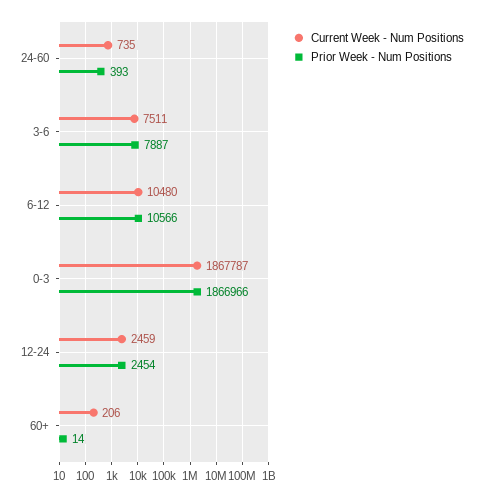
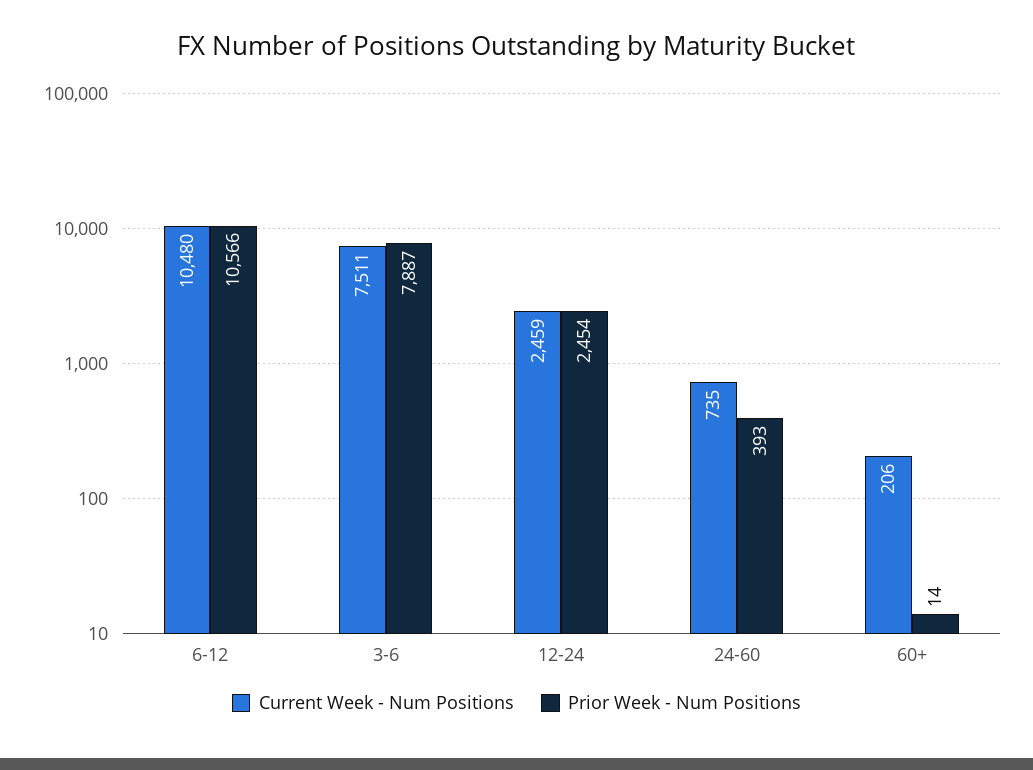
Current Week - Num Positions, 0-3: 1867787 -> none
Prior Week - Num Positions, 0-3: 1866966 -> none

